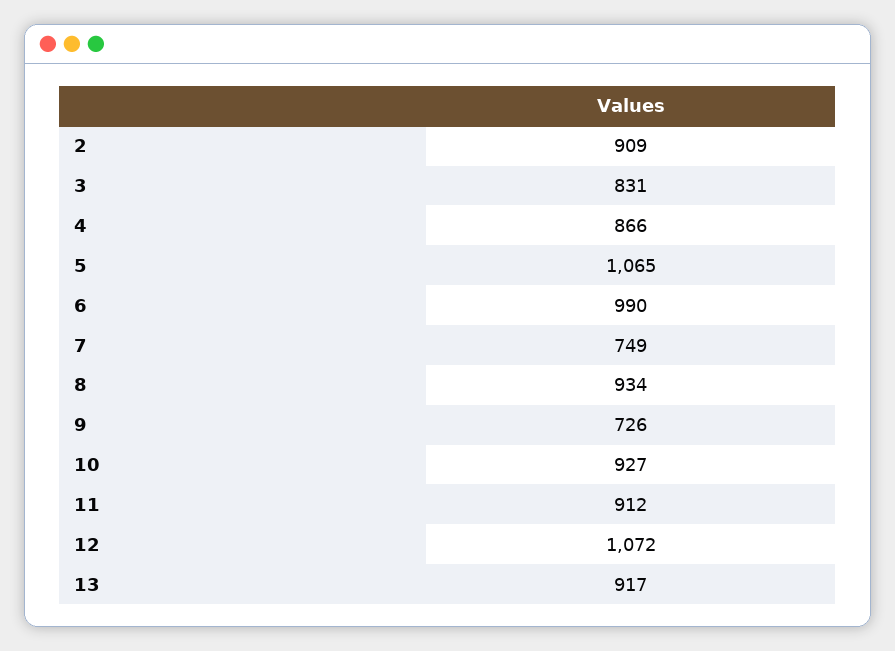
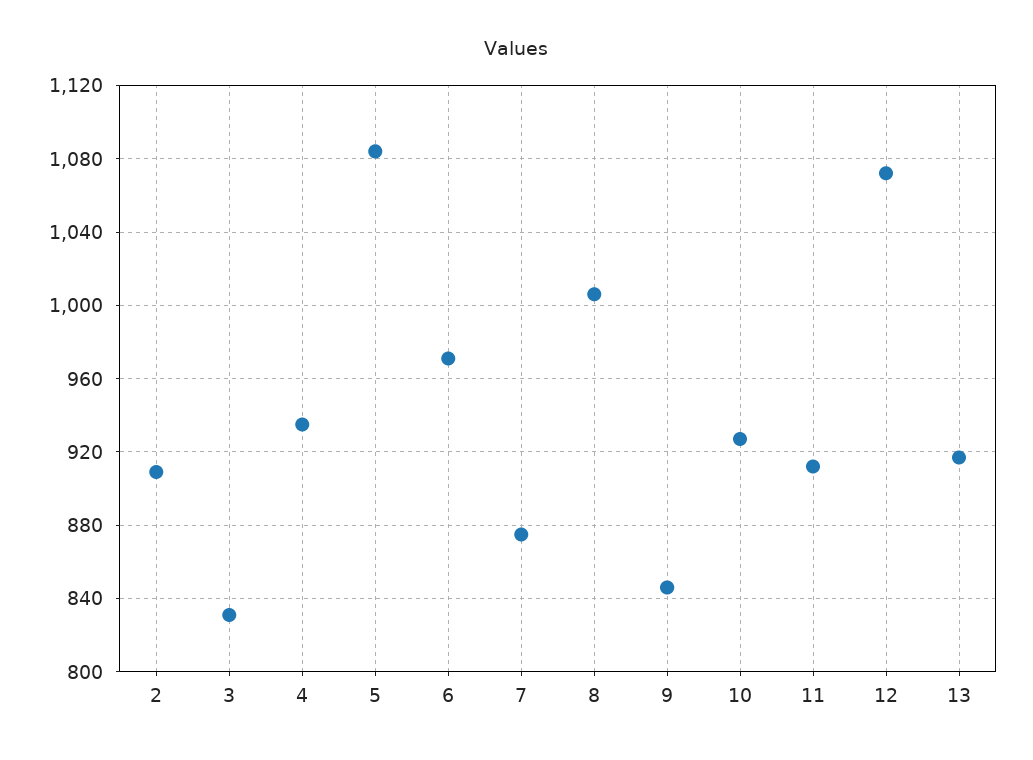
4: 866 -> 935
5: 1065 -> 1085
6: 990 -> 970
7: 749 -> 875
8: 934 -> 1005
9: 726 -> 845

